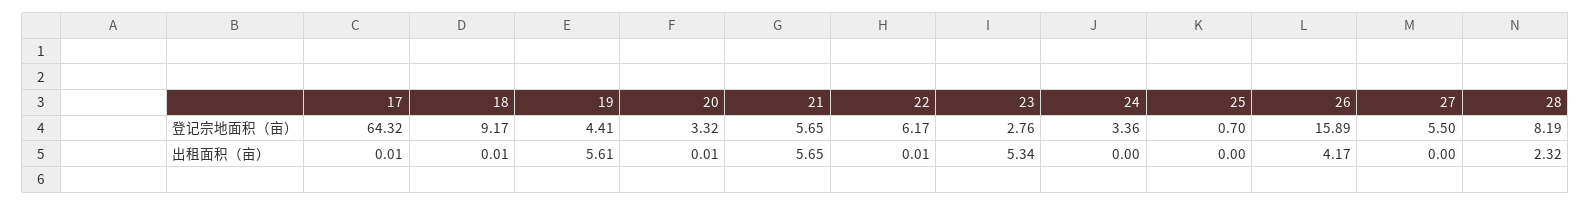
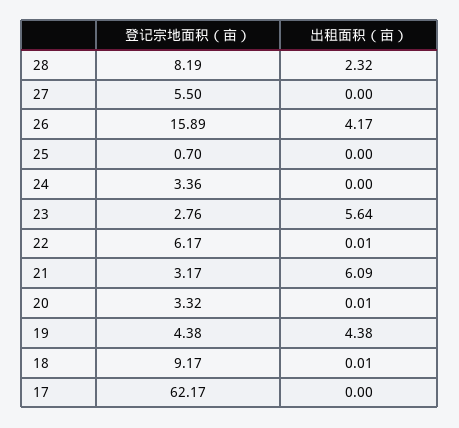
17, 登记宗地面积（亩）: 64.32 -> 62.17
19, 登记宗地面积（亩）: 4.41 -> 4.38
21, 登记宗地面积（亩）: 5.65 -> 3.17
17, 出租面积（亩）: 0.01 -> 0
19, 出租面积（亩）: 5.61 -> 4.38
21, 出租面积（亩）: 5.65 -> 6.09
23, 出租面积（亩）: 5.34 -> 5.64

